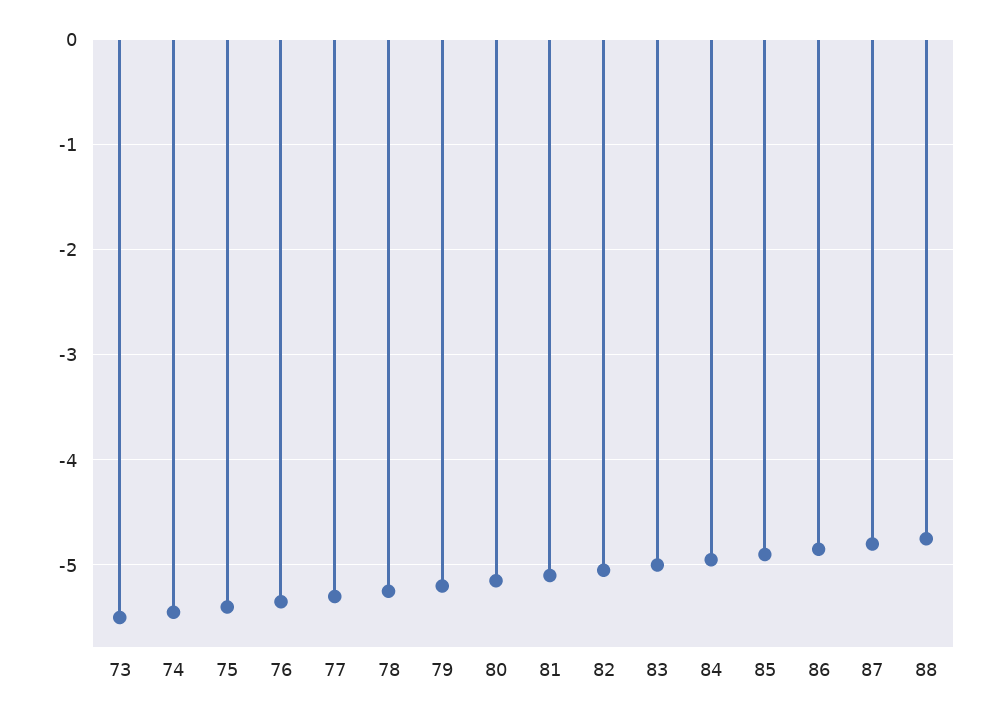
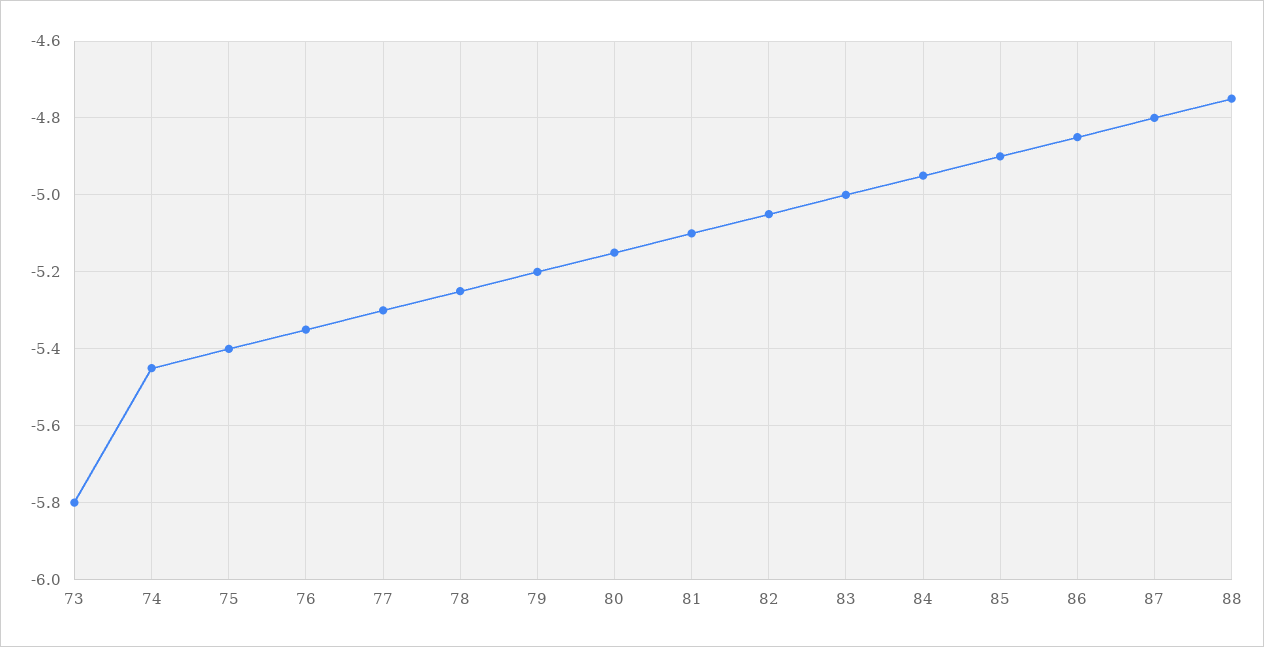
73: -5.5 -> -5.8

